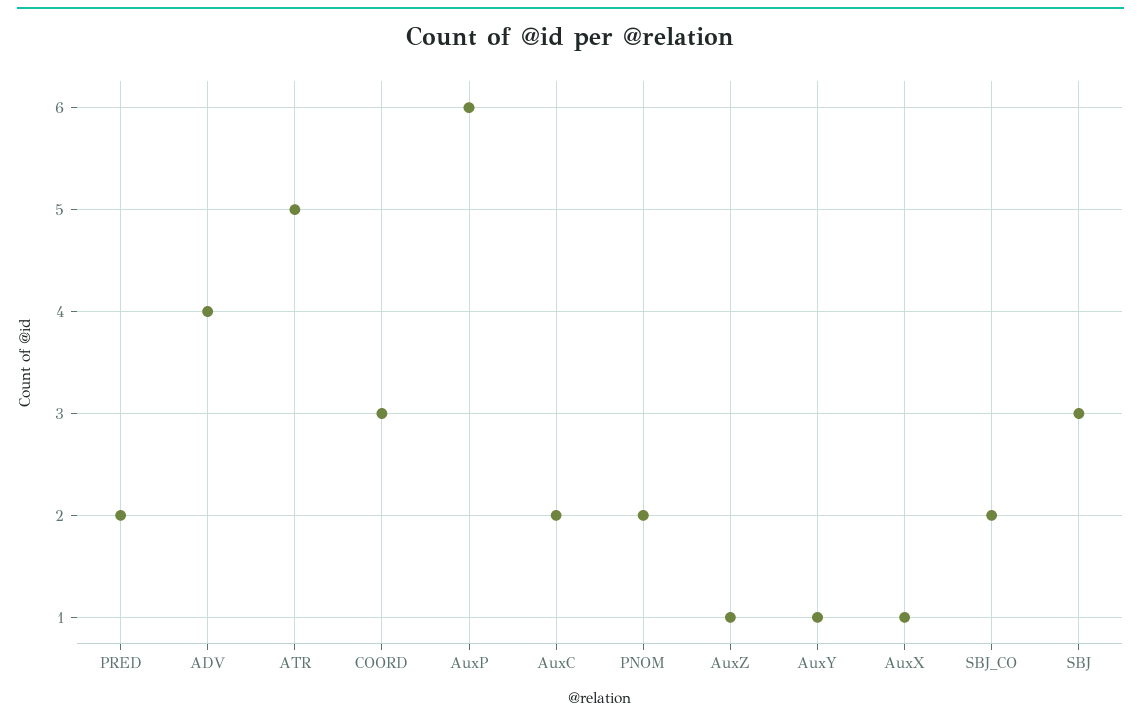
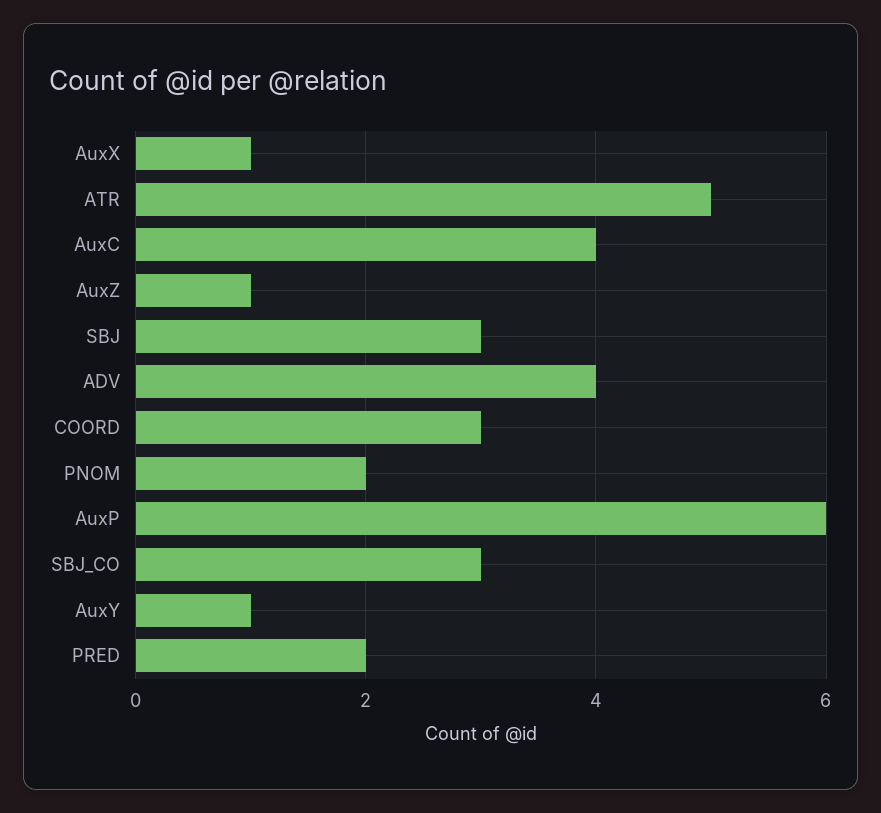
AuxC: 2 -> 4
SBJ_CO: 2 -> 3

